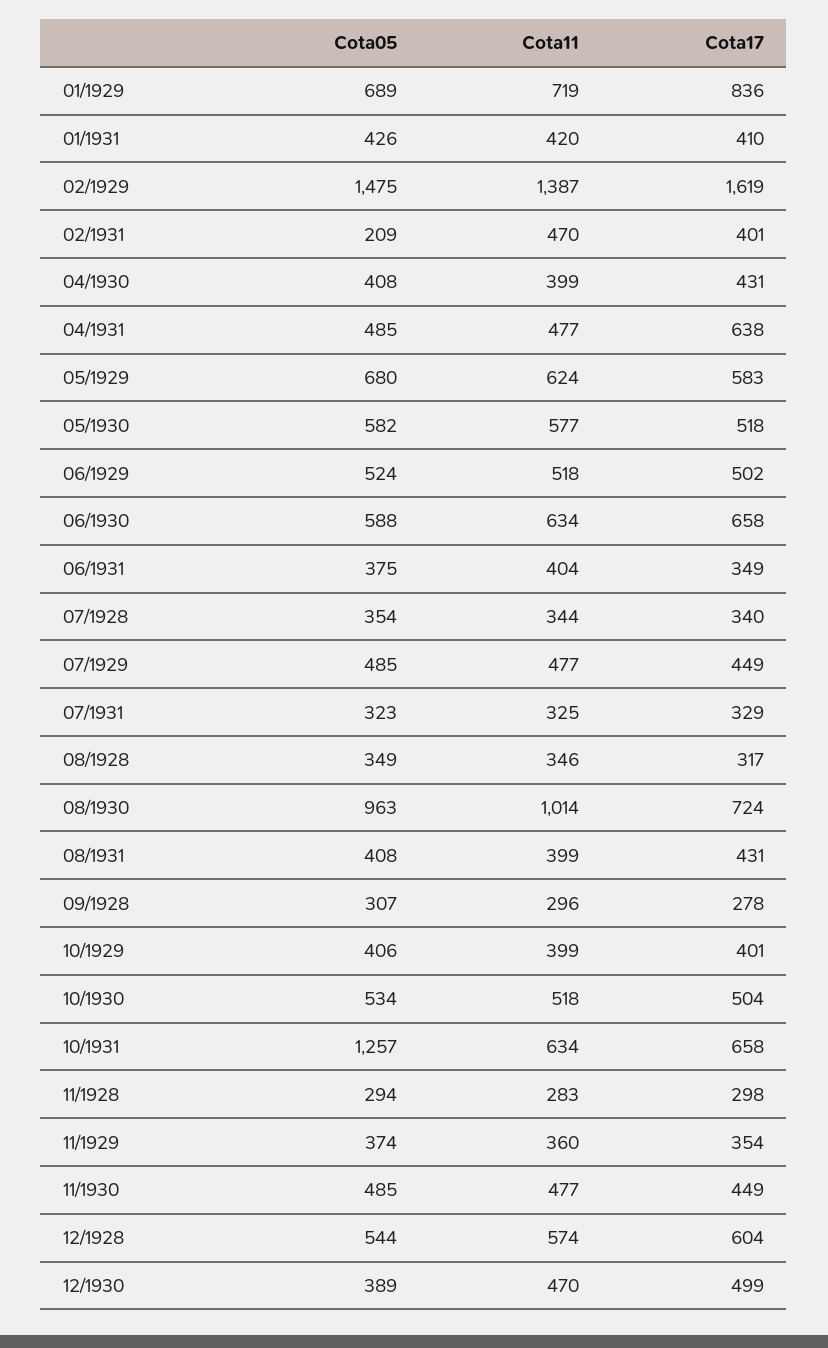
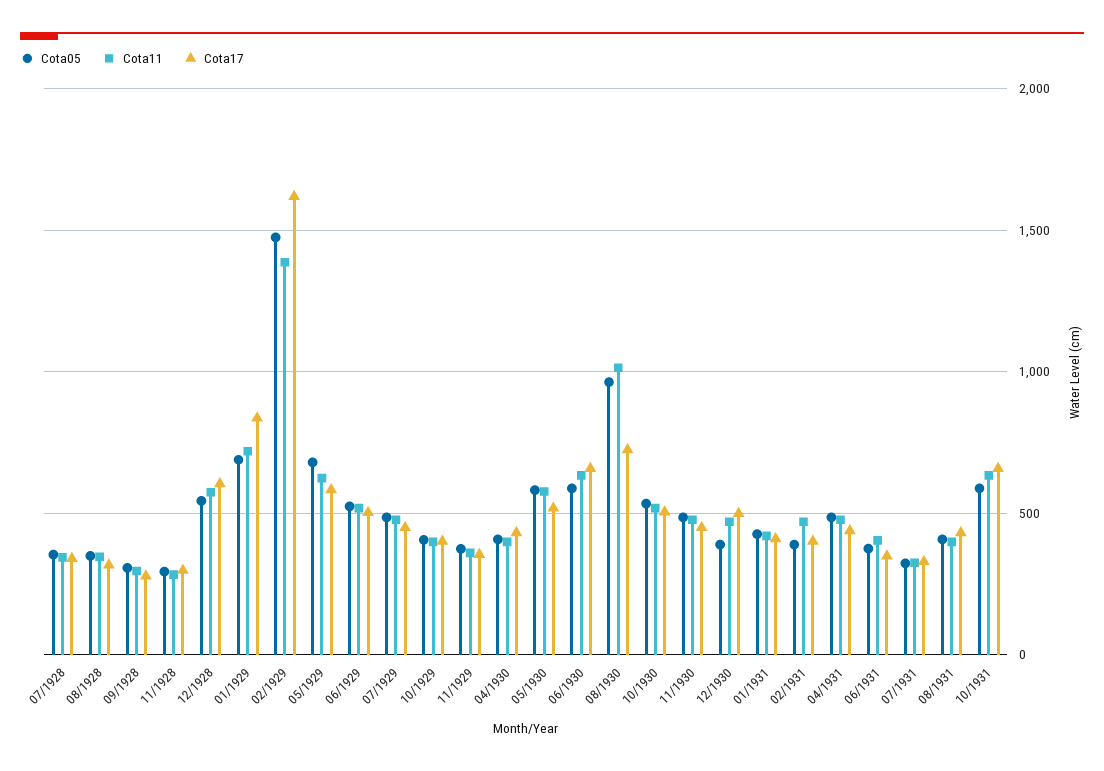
Cota05, 02/1931: 209 -> 400
Cota17, 04/1931: 638 -> 450
Cota05, 10/1931: 1257 -> 600

